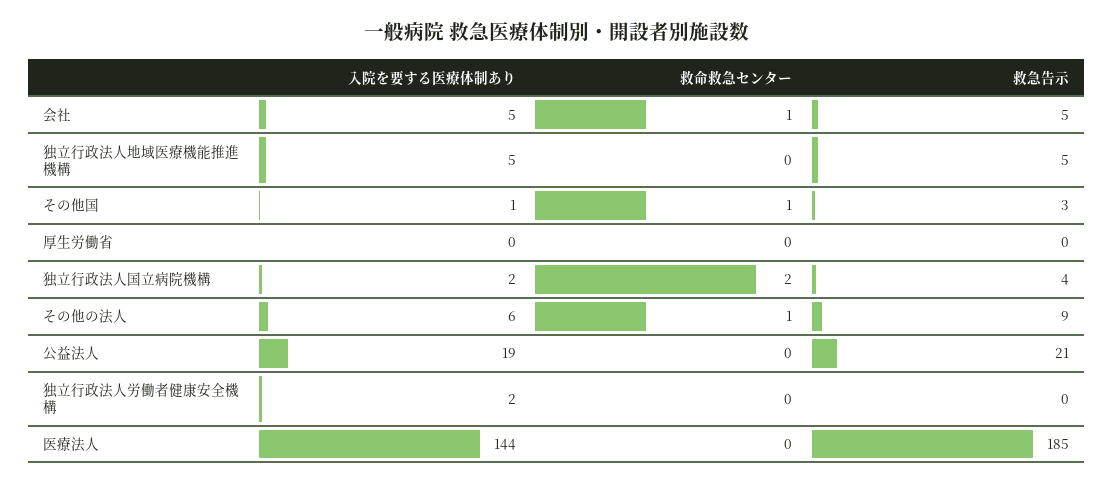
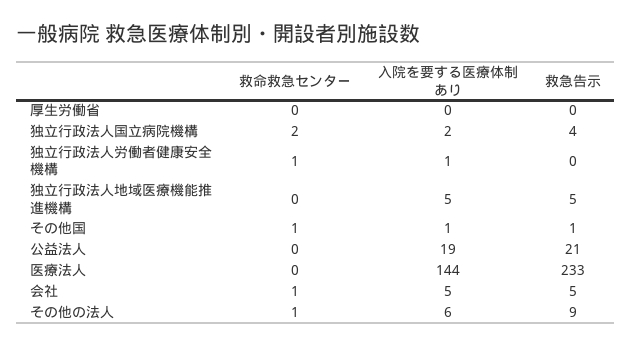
救急告示, その他国: 3 -> 1
入院を要する医療体制あり, 独立行政法人労働者健康安全機構: 2 -> 1
救命救急センター, 独立行政法人労働者健康安全機構: 0 -> 1
救急告示, 医療法人: 185 -> 233

